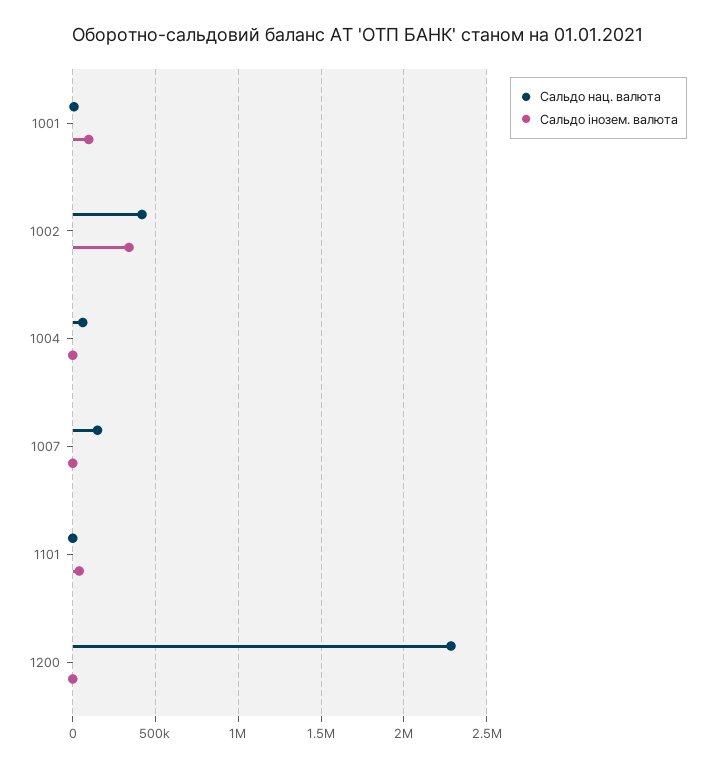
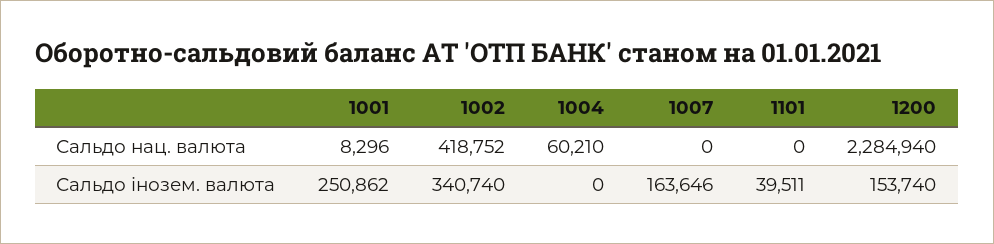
Сальдо інозем. валюта, 1001: 100000 -> 250862
Сальдо нац. валюта, 1007: 150000 -> 0
Сальдо інозем. валюта, 1007: 0 -> 163646
Сальдо інозем. валюта, 1200: 0 -> 153740

